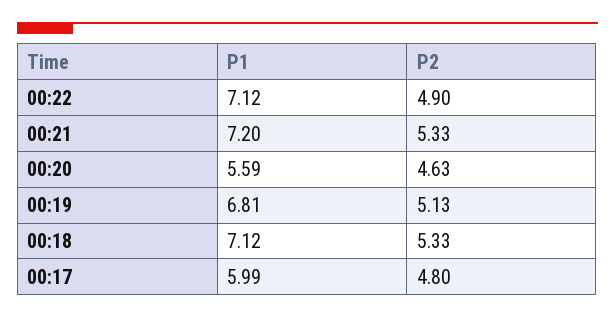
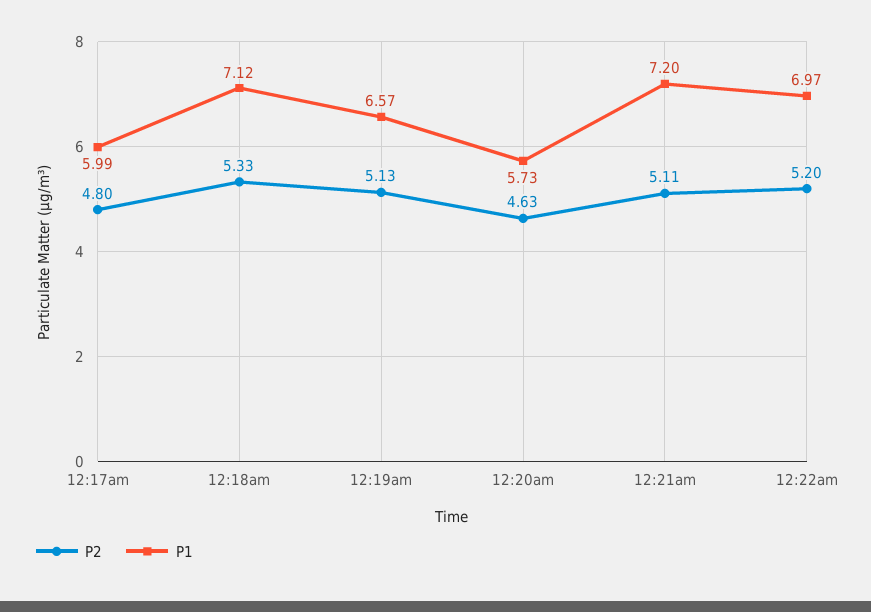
P1, 00:22: 7.12 -> 6.97
P2, 00:22: 4.9 -> 5.2
P2, 00:21: 5.33 -> 5.11
P1, 00:20: 5.59 -> 5.73
P1, 00:19: 6.81 -> 6.57

